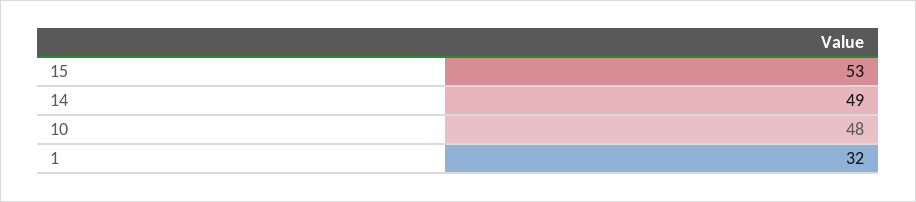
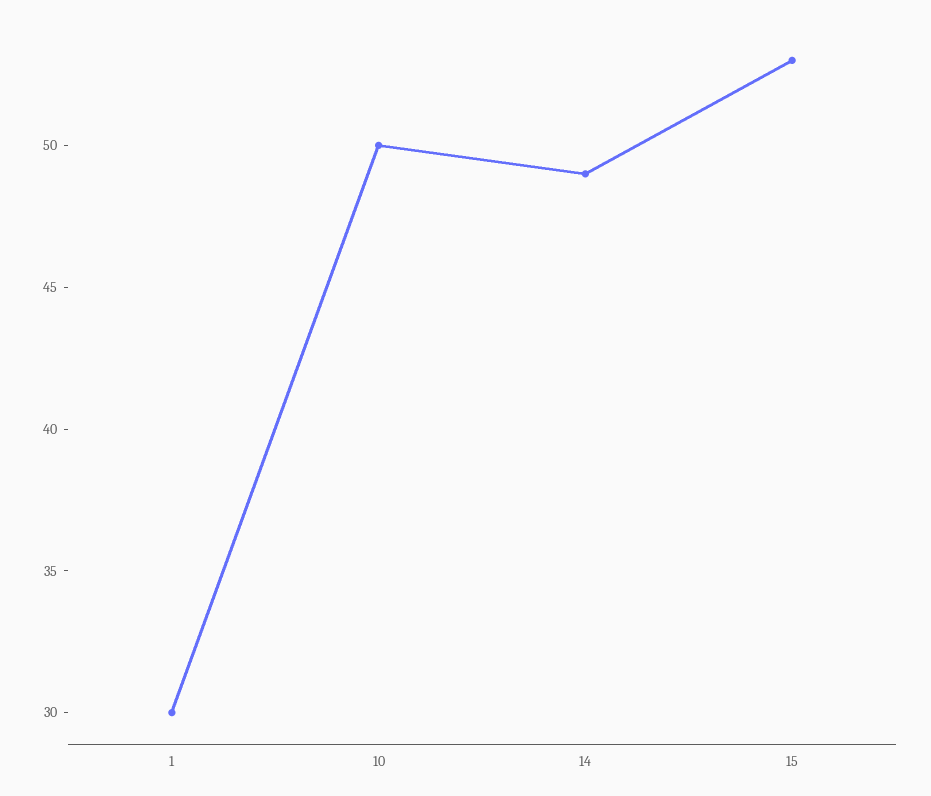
10: 48 -> 50
1: 32 -> 30

